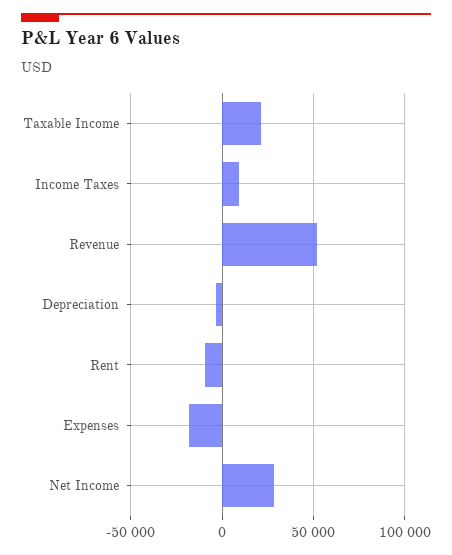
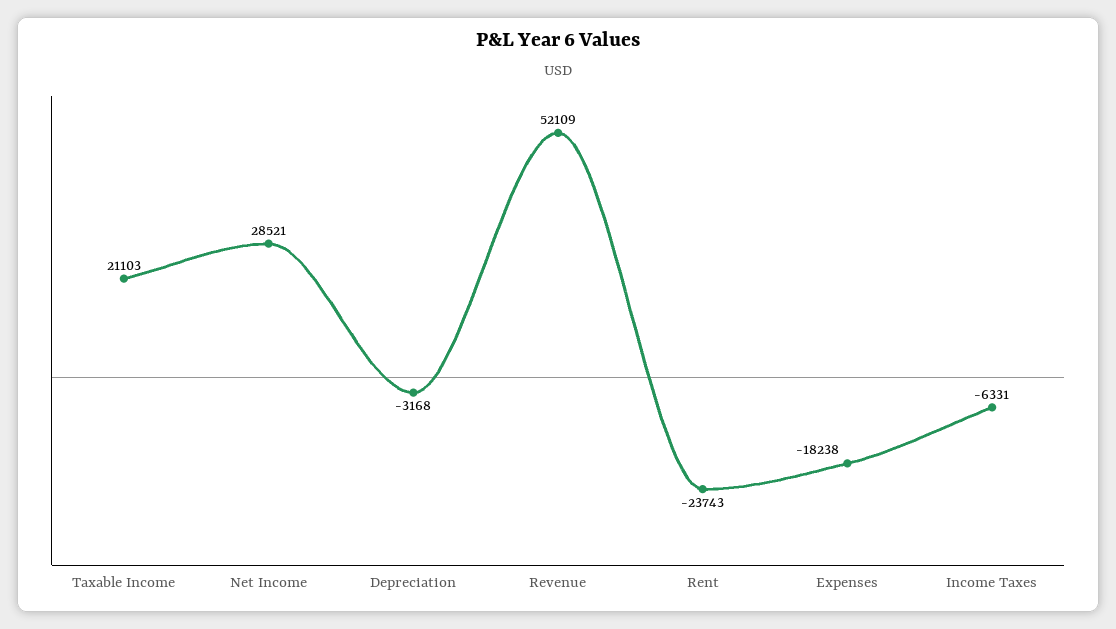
Income Taxes: 10000 -> -6331
Rent: -10000 -> -23743

